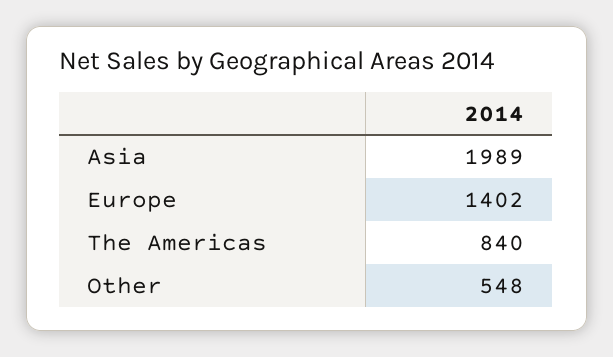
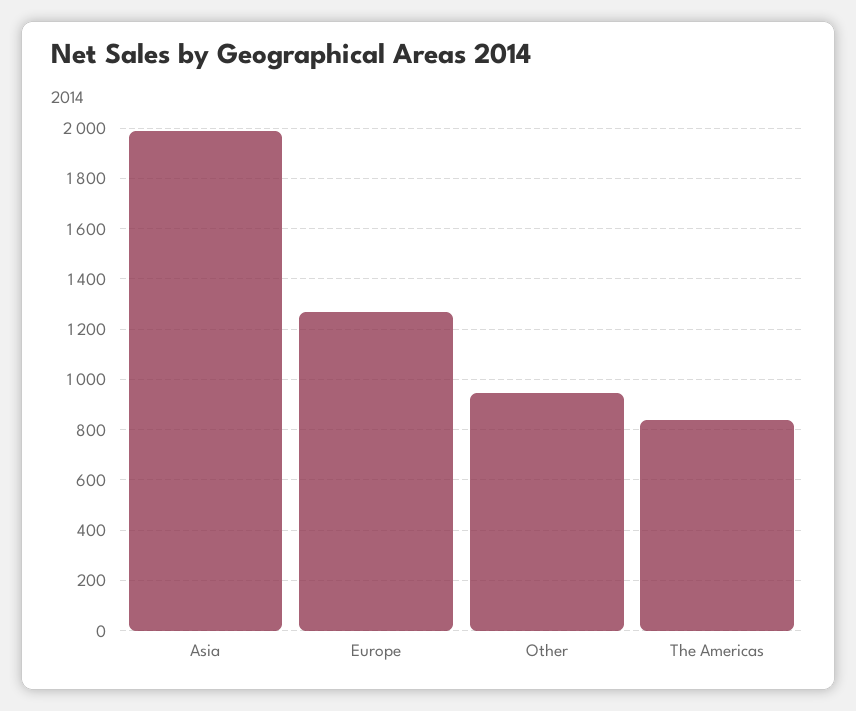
Europe: 1402 -> 1275
Other: 548 -> 950

